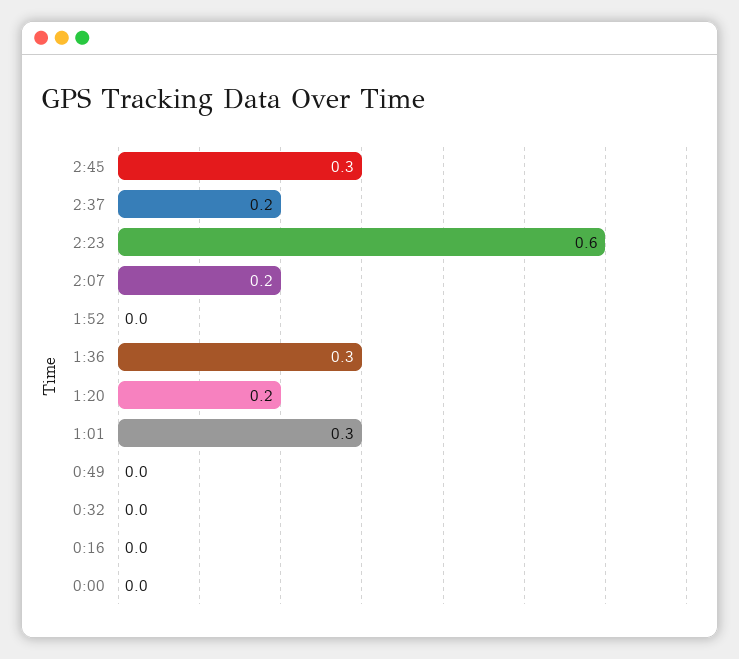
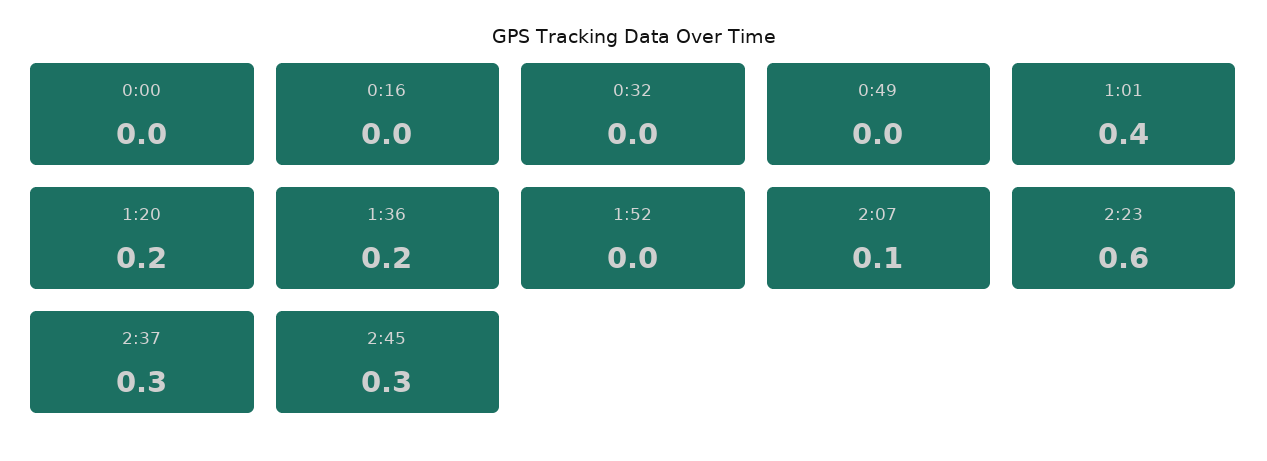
2:37: 0.2 -> 0.3
2:07: 0.2 -> 0.1
1:36: 0.3 -> 0.2
1:01: 0.3 -> 0.4

